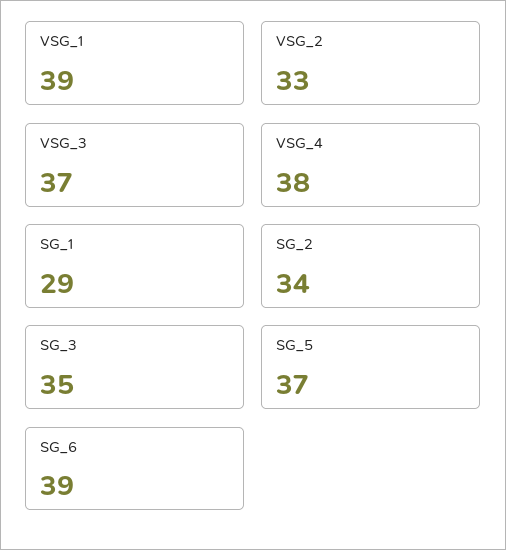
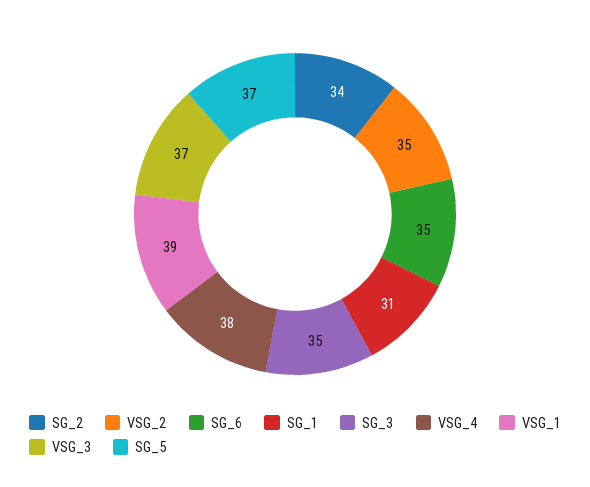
VSG_2: 33 -> 35
SG_1: 29 -> 31
SG_6: 39 -> 35

